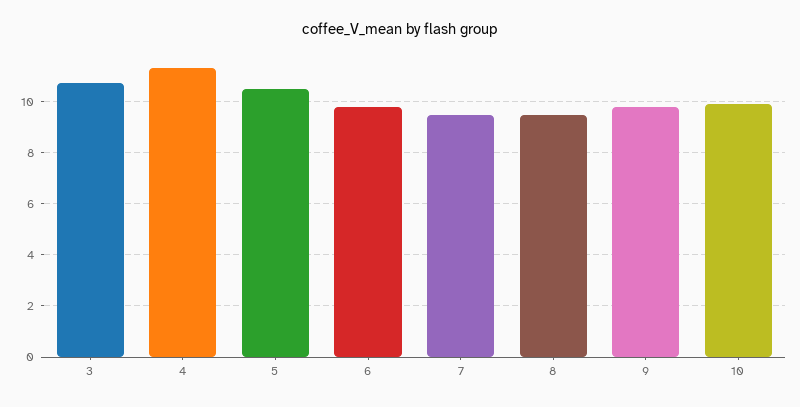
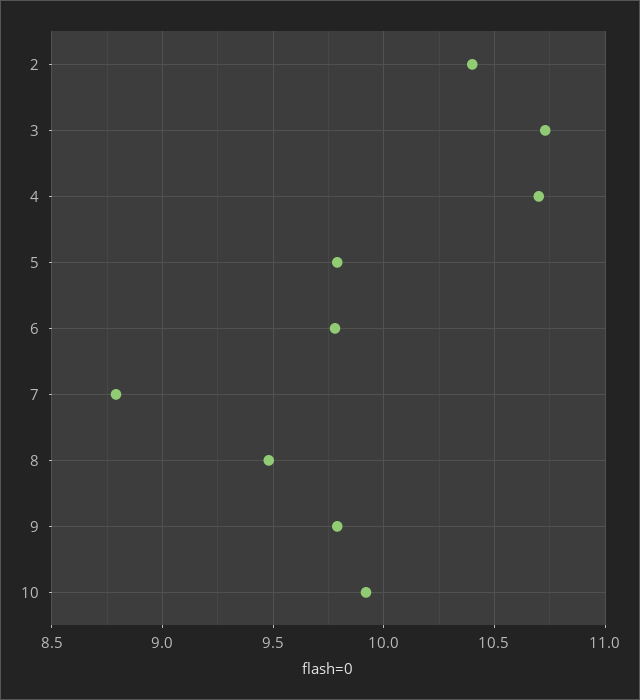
4: 11.25 -> 10.7
5: 10.5 -> 9.8
7: 9.5 -> 8.8
2: none -> 10.4

